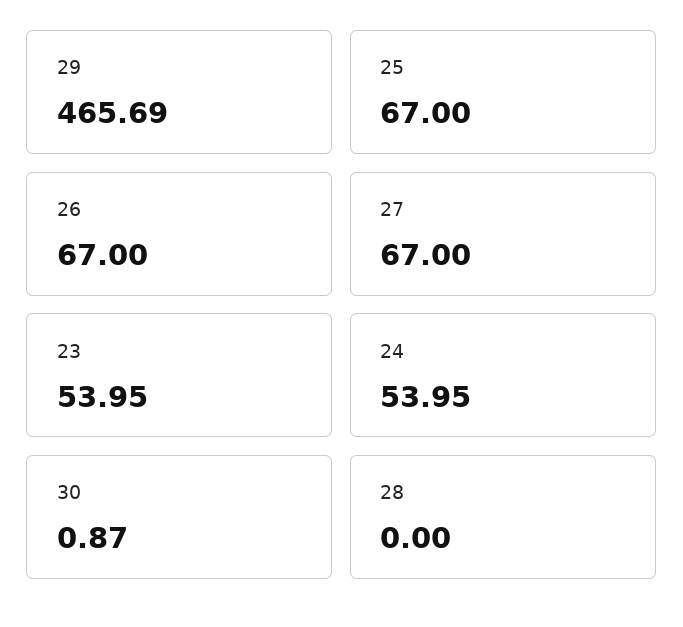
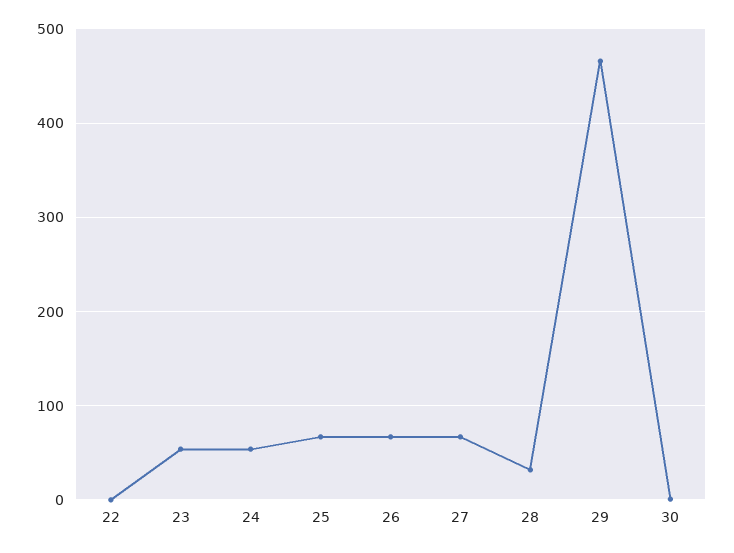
28: 0 -> 30
22: none -> 0

